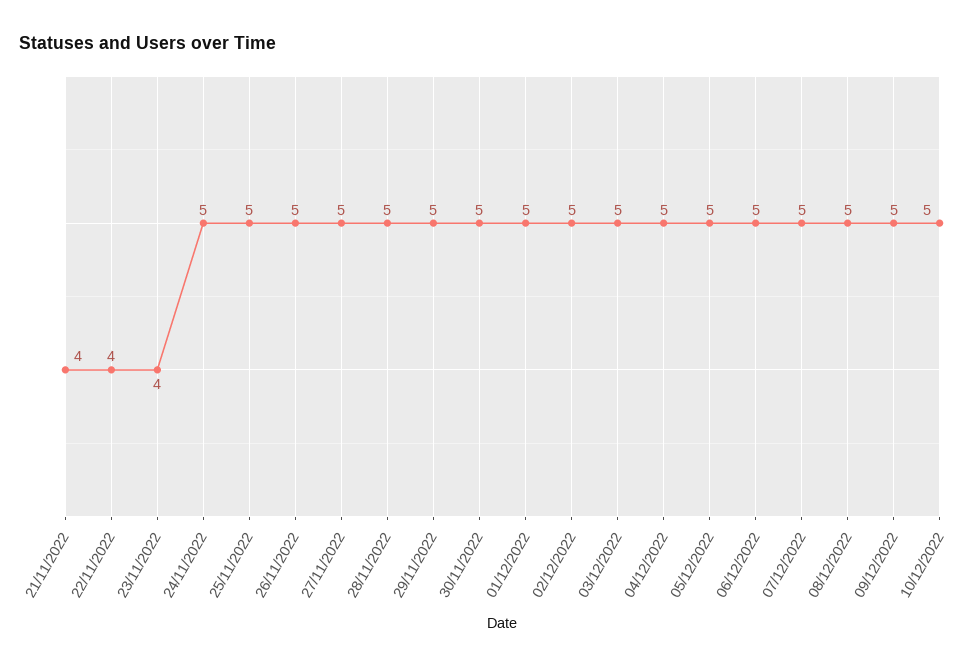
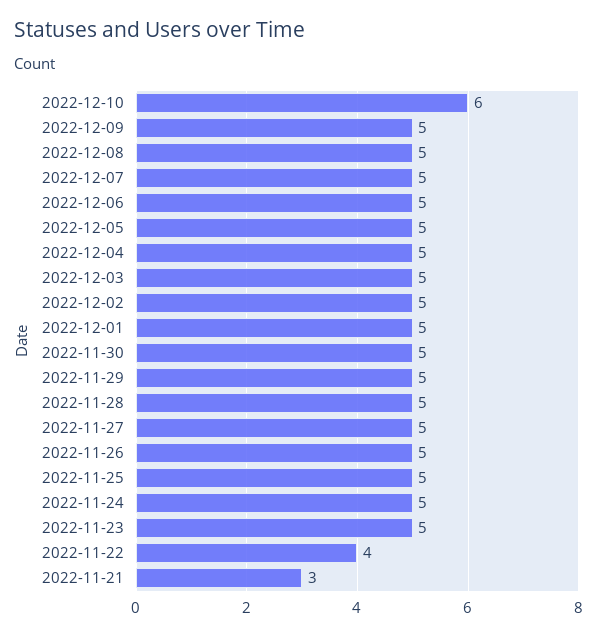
21/11/2022: 4 -> 3
23/11/2022: 4 -> 5
10/12/2022: 5 -> 6

